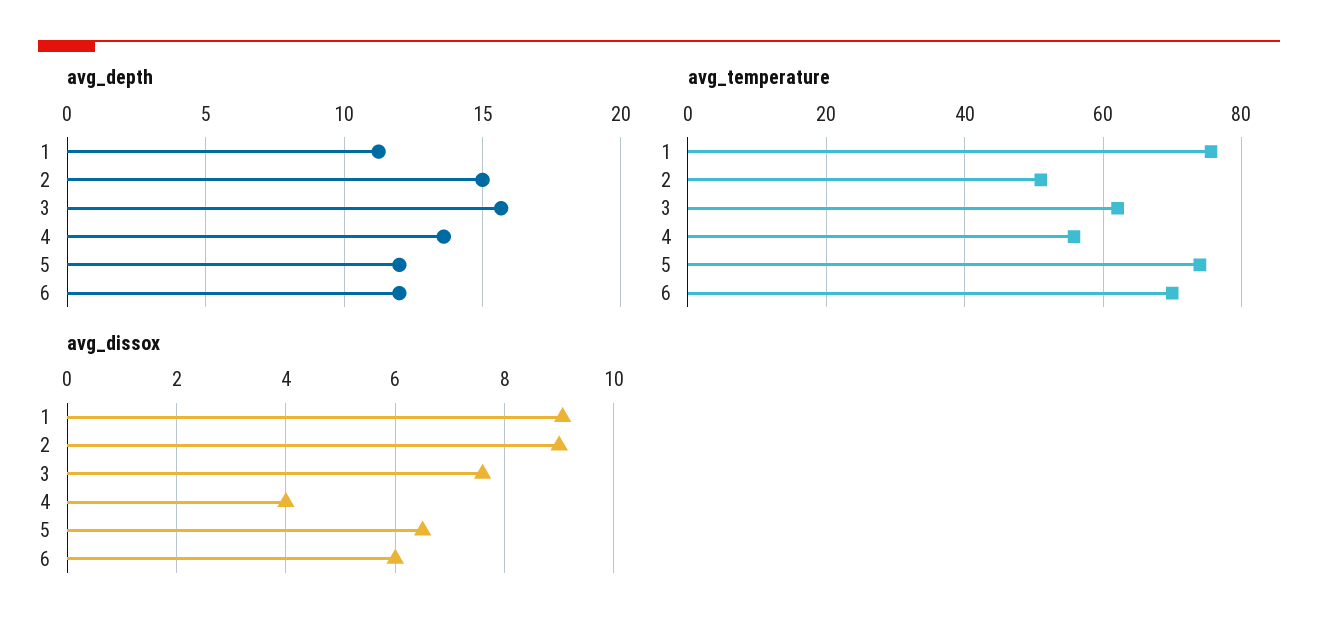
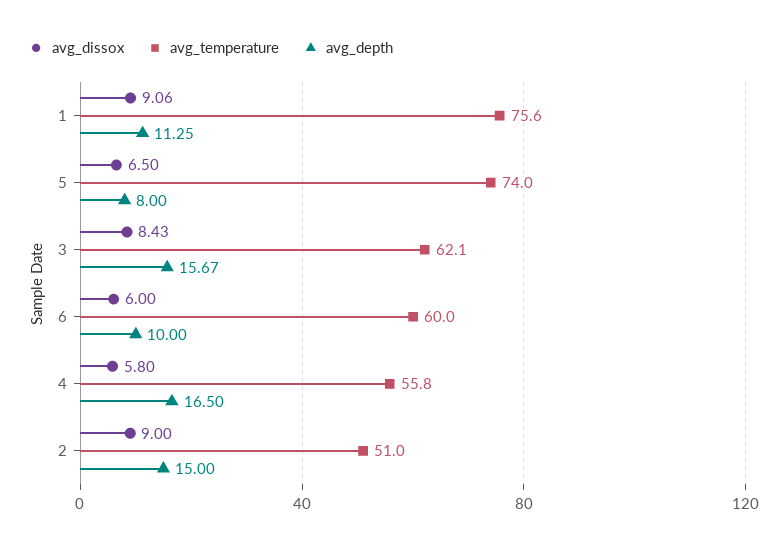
avg_depth, 4: 13.5 -> 16.5
avg_depth, 5: 12 -> 8
avg_depth, 6: 12 -> 10
avg_temperature, 6: 70 -> 60
avg_dissox, 3: 7.6 -> 8.43
avg_dissox, 4: 4 -> 5.8

